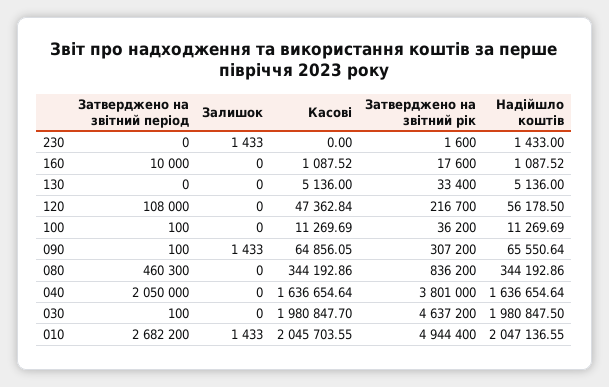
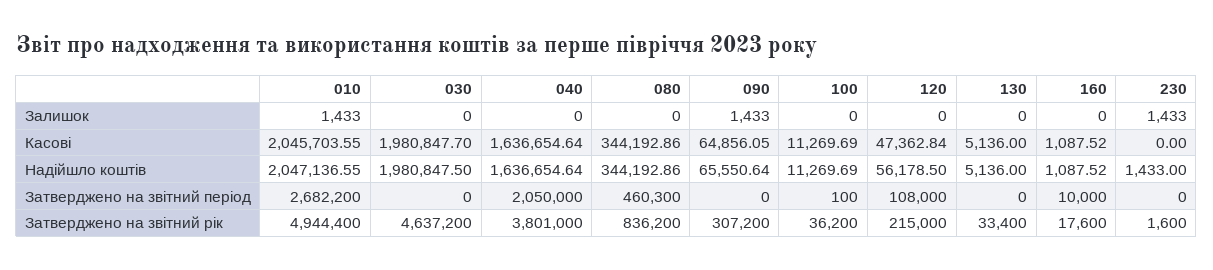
Затверджено на звітний рік, 120: 216700 -> 215000
Затверджено на звітний період, 090: 100 -> 0
Затверджено на звітний період, 030: 100 -> 0

